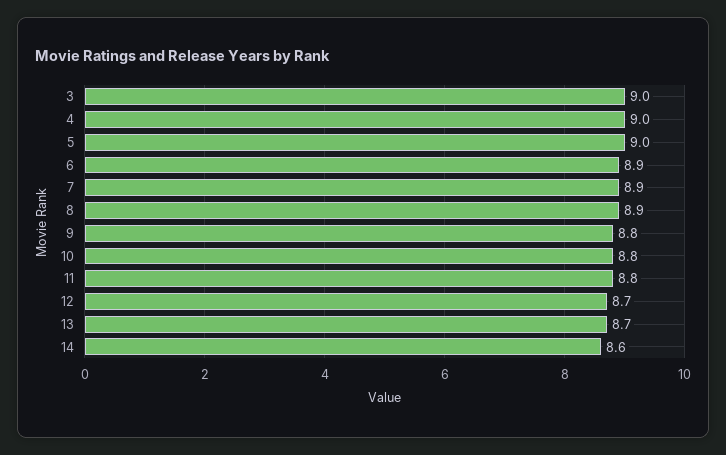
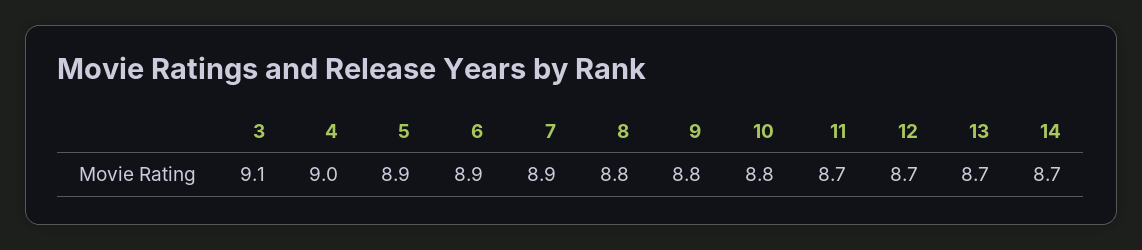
3: 9 -> 9.1
5: 9 -> 8.9
8: 8.9 -> 8.8
11: 8.8 -> 8.7
14: 8.6 -> 8.7

